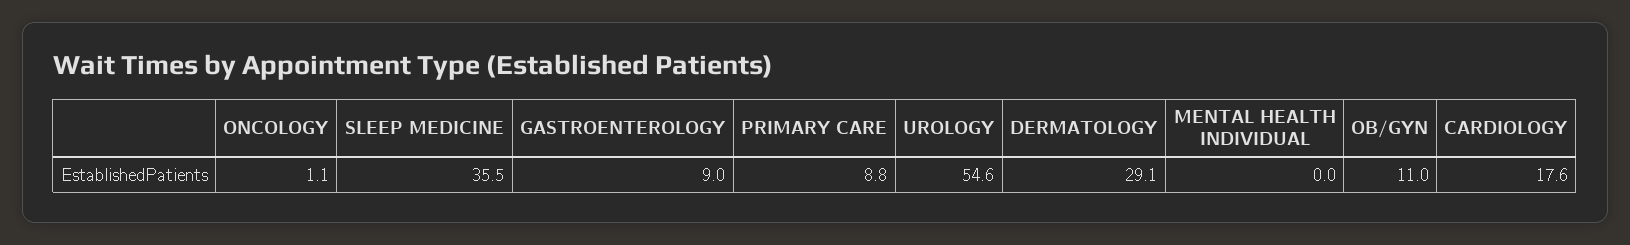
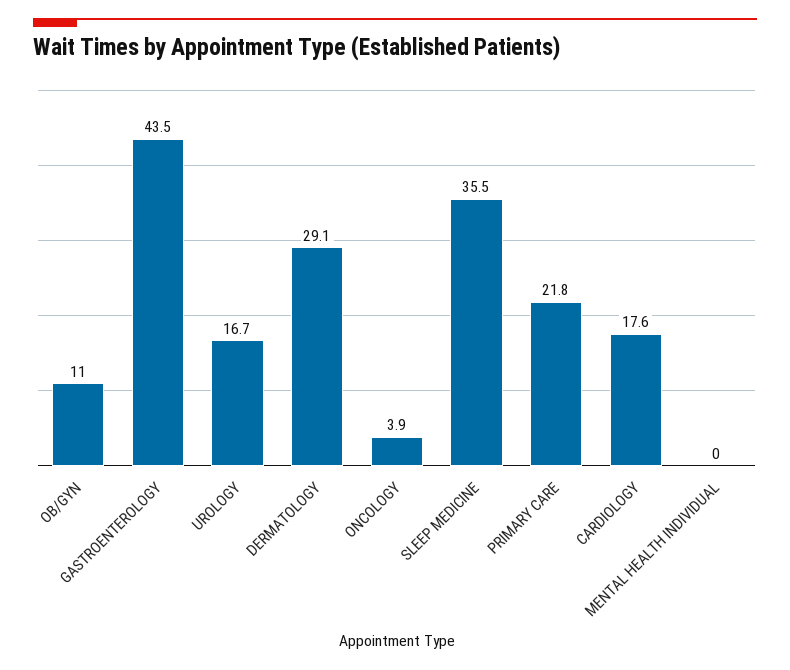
ONCOLOGY: 1.1 -> 3.9
GASTROENTEROLOGY: 9 -> 43.5
PRIMARY CARE: 8.8 -> 21.8
UROLOGY: 54.6 -> 16.7

